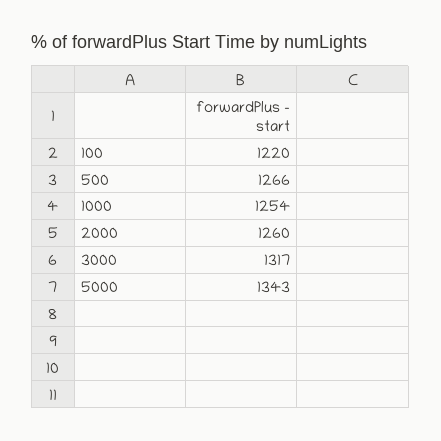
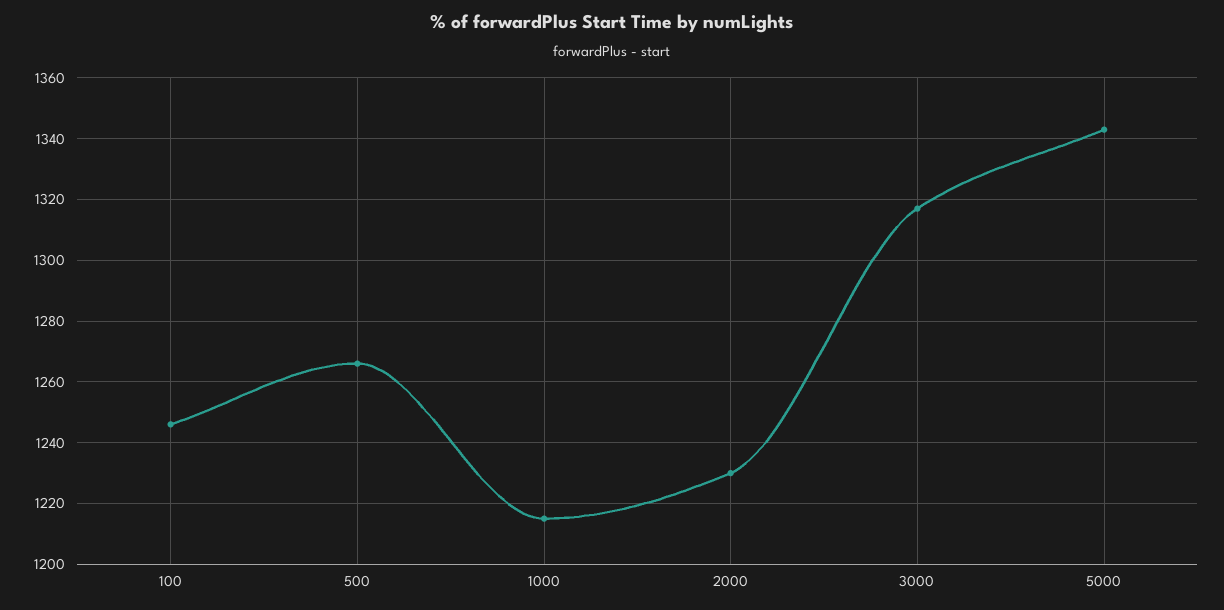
100: 1220 -> 1245
1000: 1254 -> 1215
2000: 1260 -> 1230

